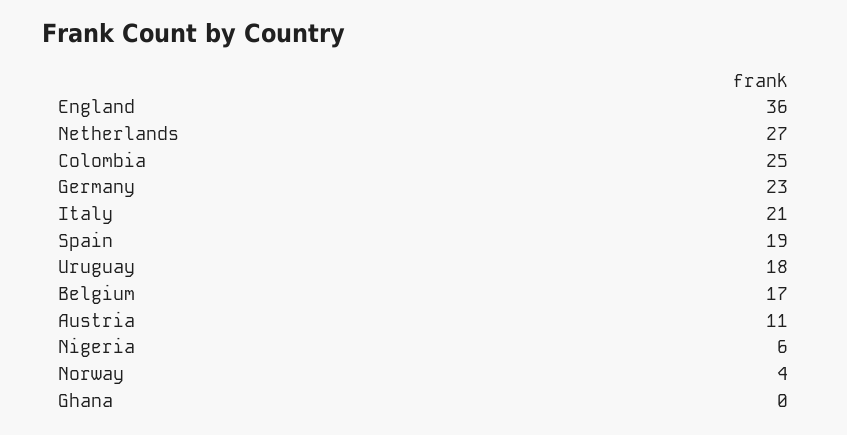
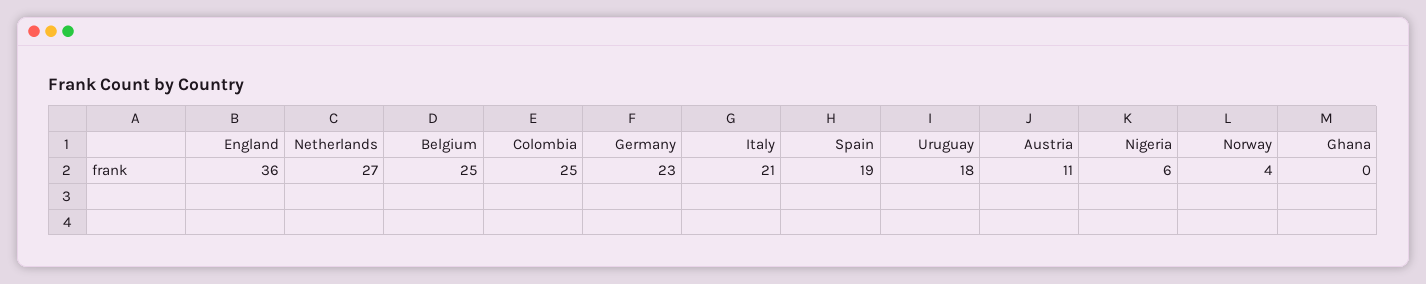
Belgium: 17 -> 25

